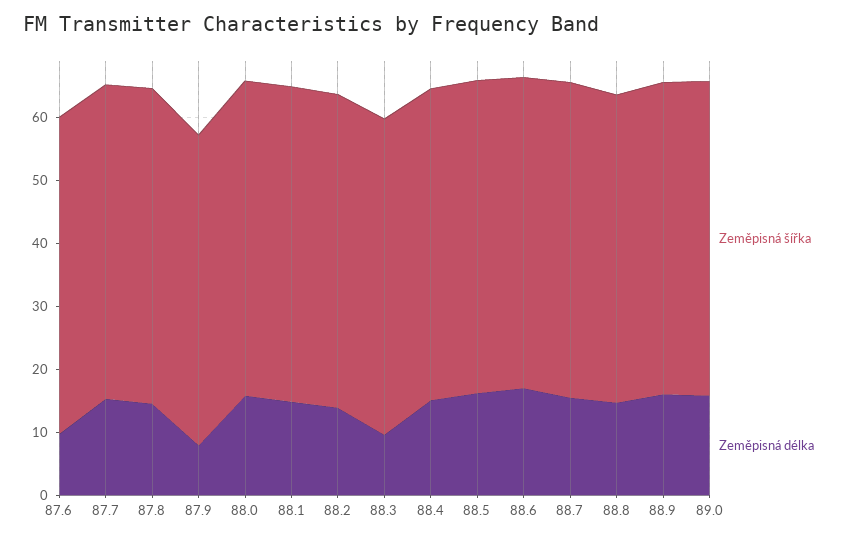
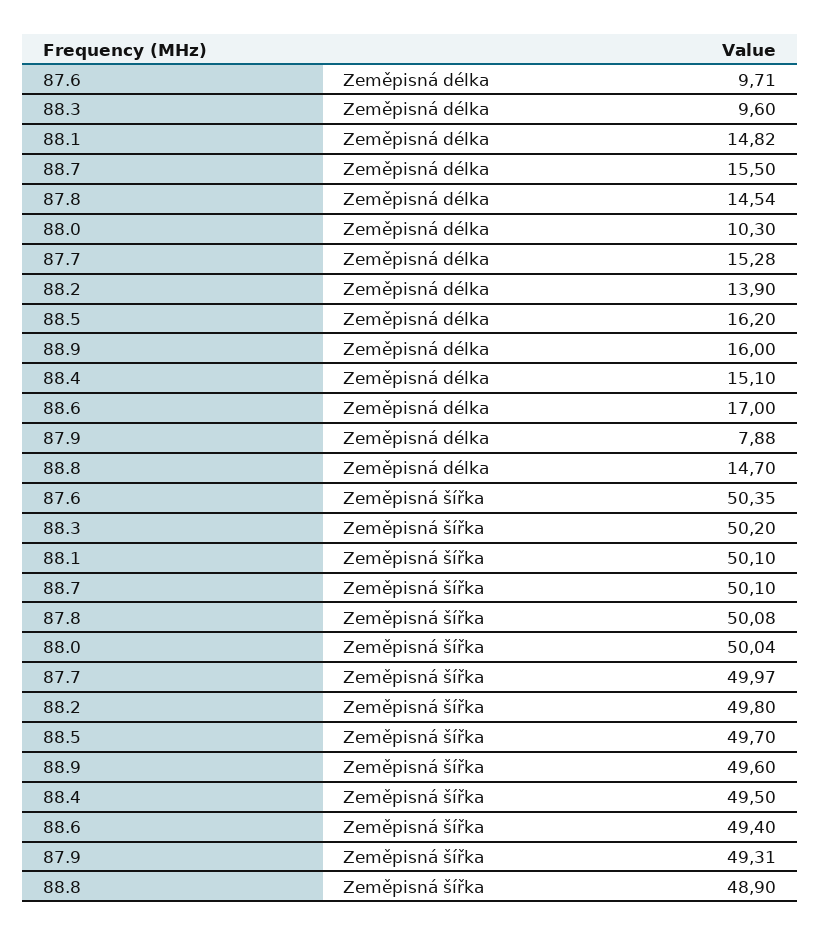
Zeměpisná délka, 88.0: 16 -> 10.3
Zeměpisná šířka, 89.0: 50 -> none
Zeměpisná délka, 89.0: 16 -> none

